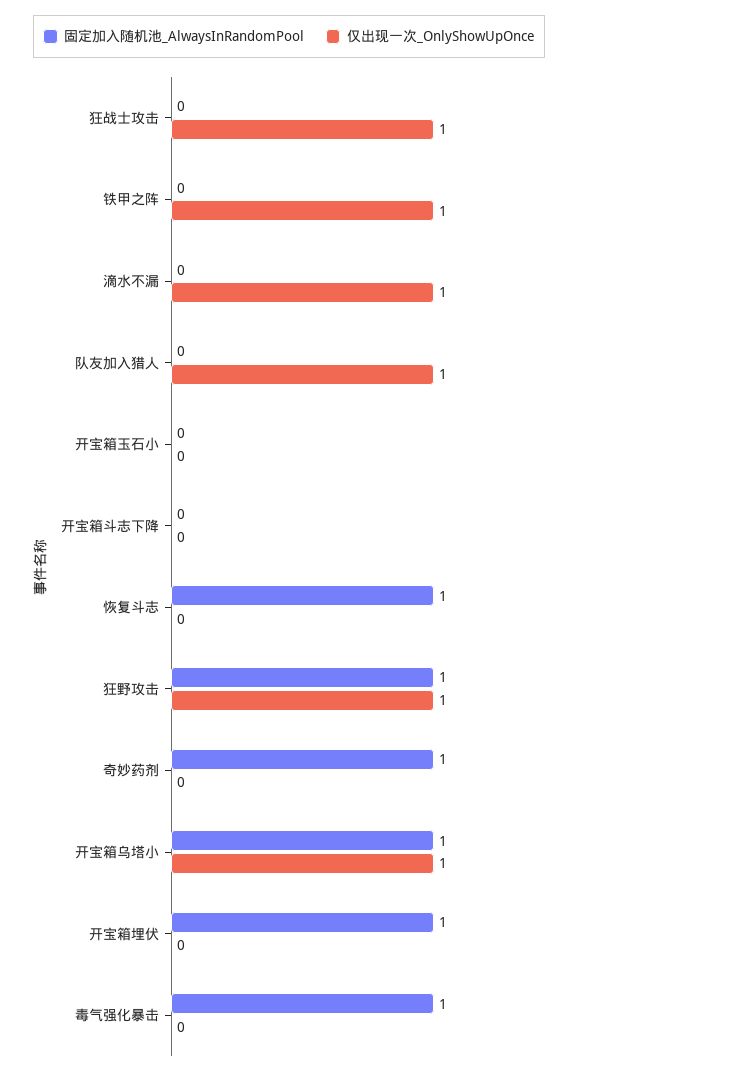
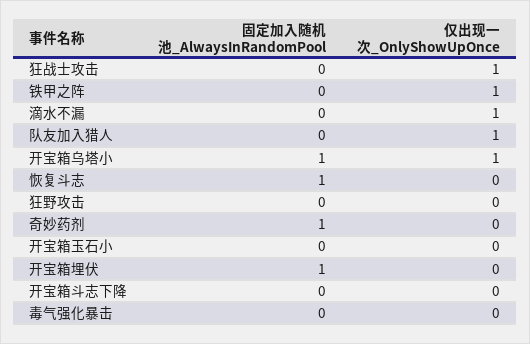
固定加入随机池_AlwaysInRandomPool, 狂野攻击: 1 -> 0
仅出现一次_OnlyShowUpOnce, 狂野攻击: 1 -> 0
固定加入随机池_AlwaysInRandomPool, 毒气强化暴击: 1 -> 0

